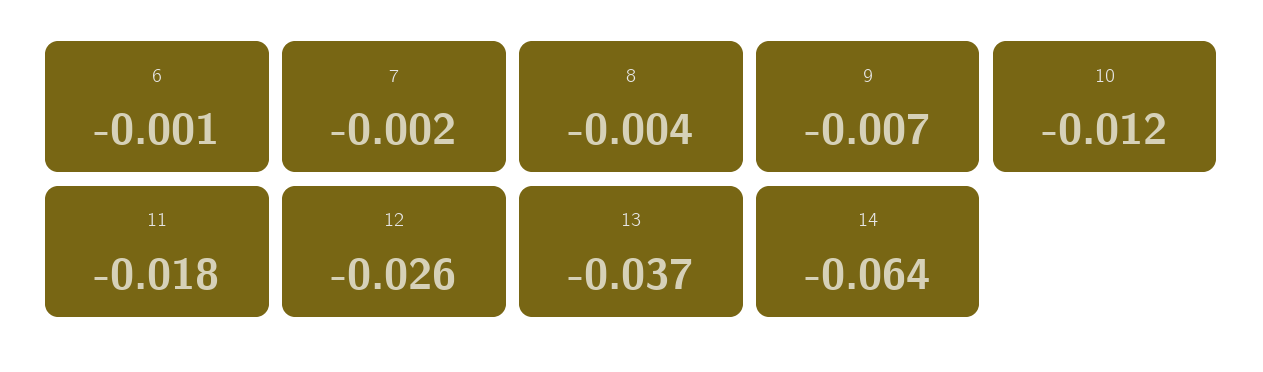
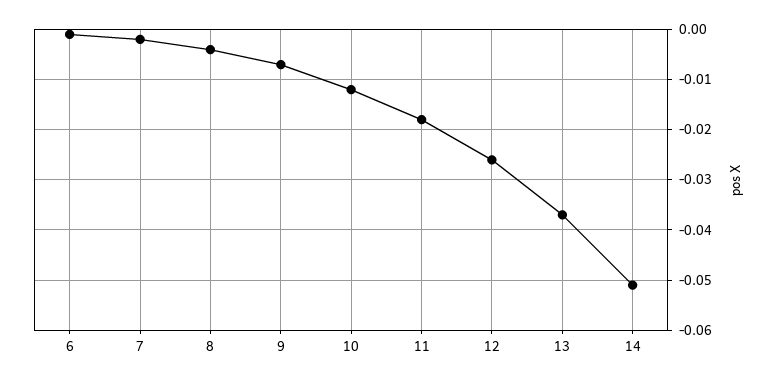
14: -0.064 -> -0.05

